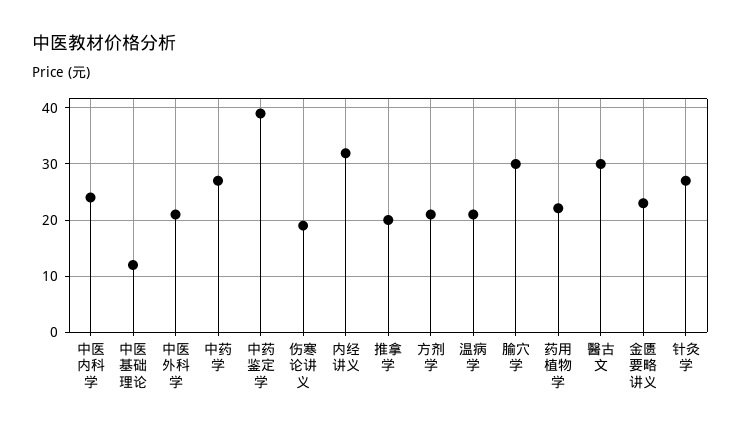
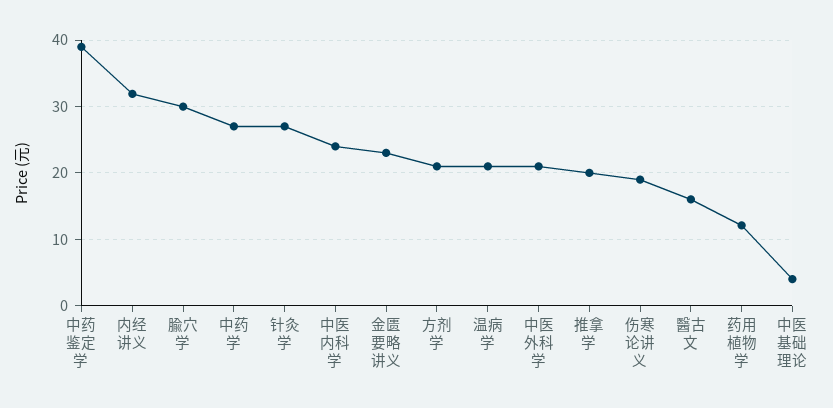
中医基础理论: 12 -> 4
药用植物学: 22 -> 12
醫古文: 30 -> 16

